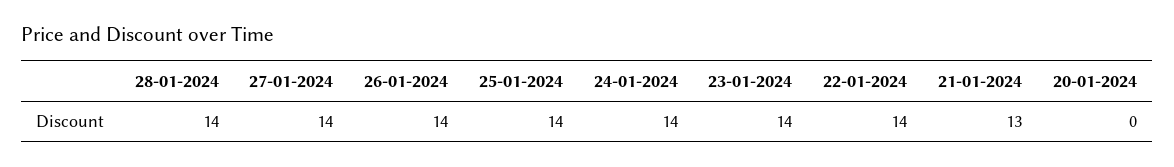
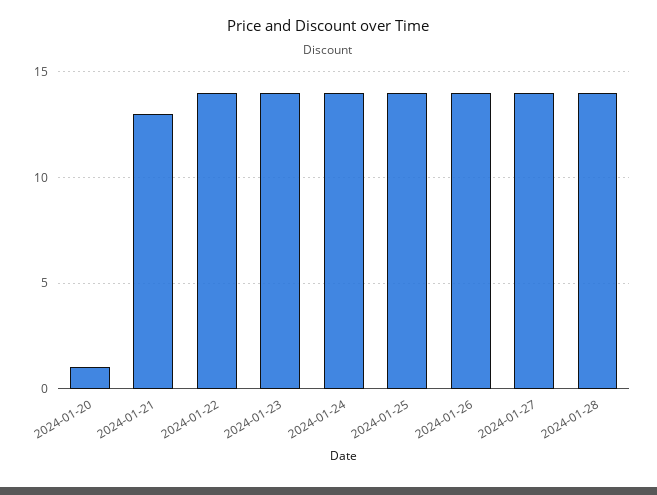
20-01-2024: 0 -> 1

